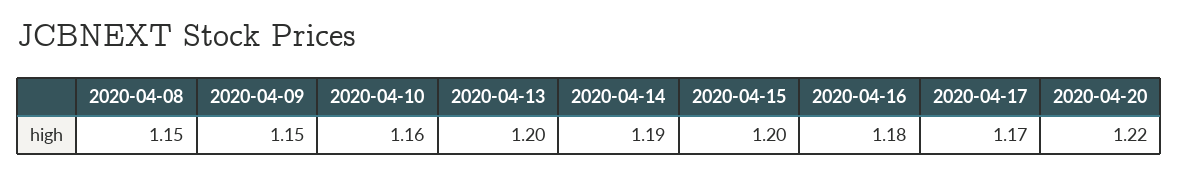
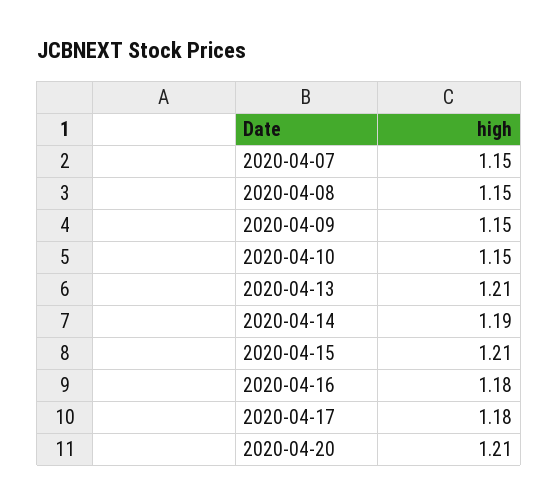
2020-04-10: 1.16 -> 1.15
2020-04-13: 1.2 -> 1.21
2020-04-15: 1.2 -> 1.21
2020-04-17: 1.17 -> 1.18
2020-04-20: 1.22 -> 1.21
2020-04-07: none -> 1.15

